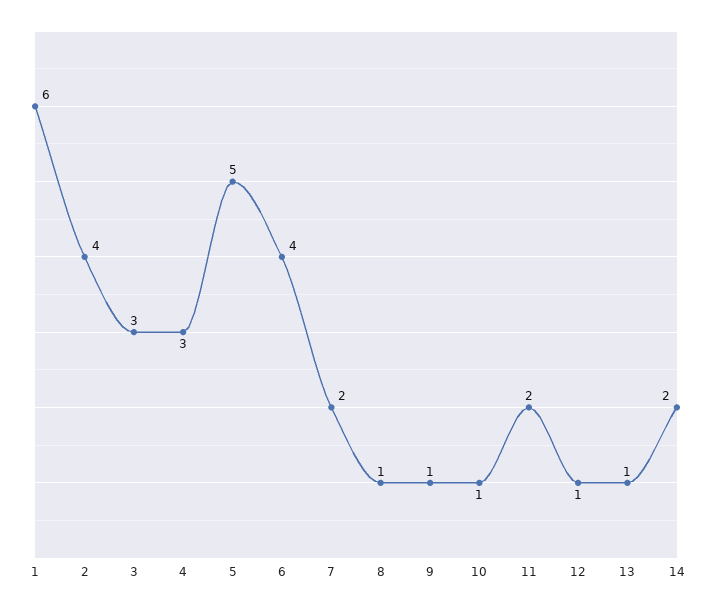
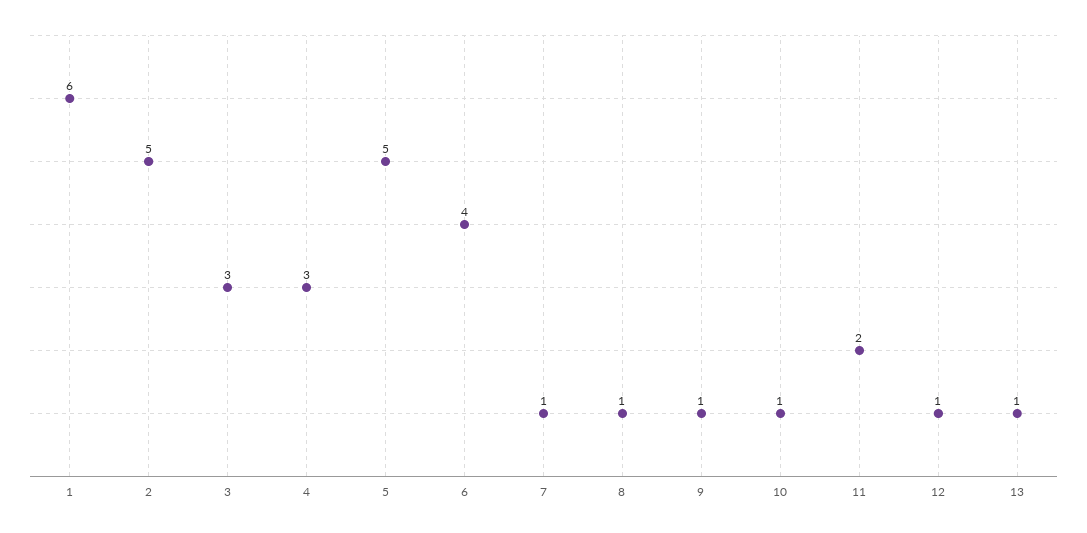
2: 4 -> 5
7: 2 -> 1
14: 2 -> none

